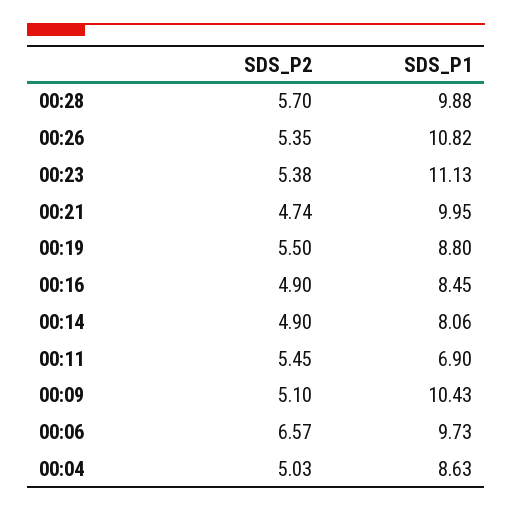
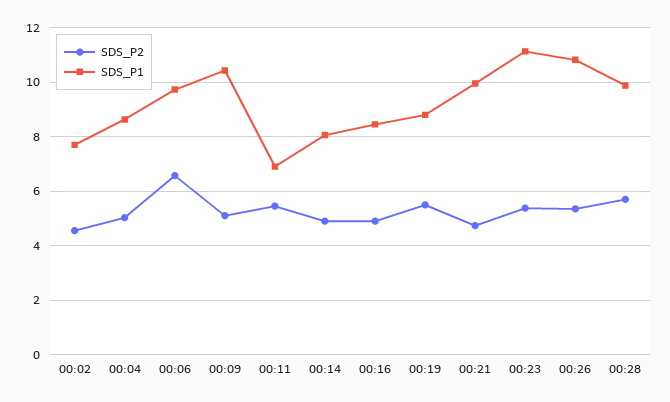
SDS_P2, 00:02: none -> 4.5
SDS_P1, 00:02: none -> 7.75

